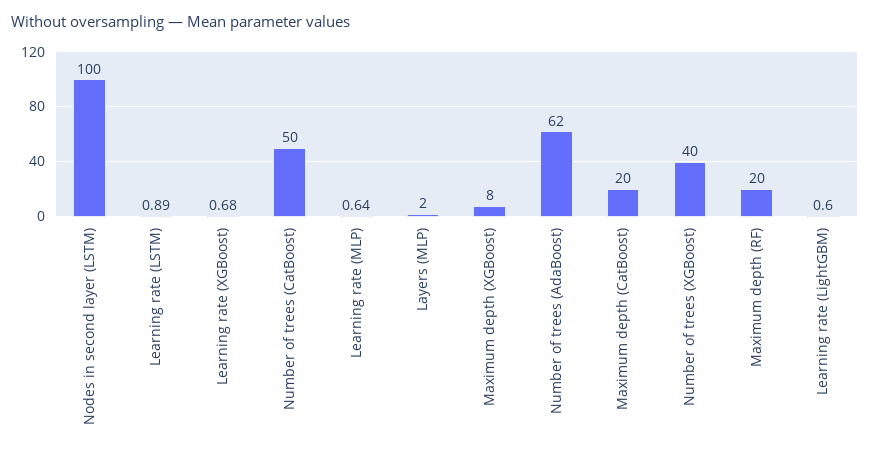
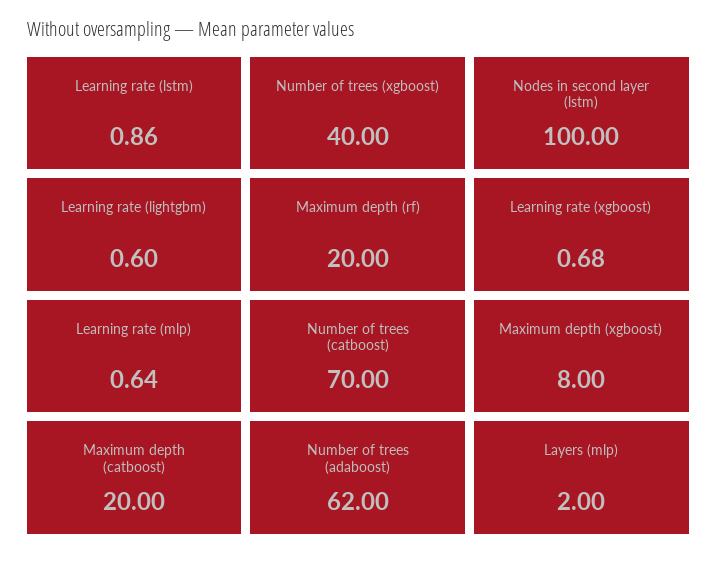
Learning rate (LSTM): 0.89 -> 0.86
Number of trees (CatBoost): 50 -> 70

